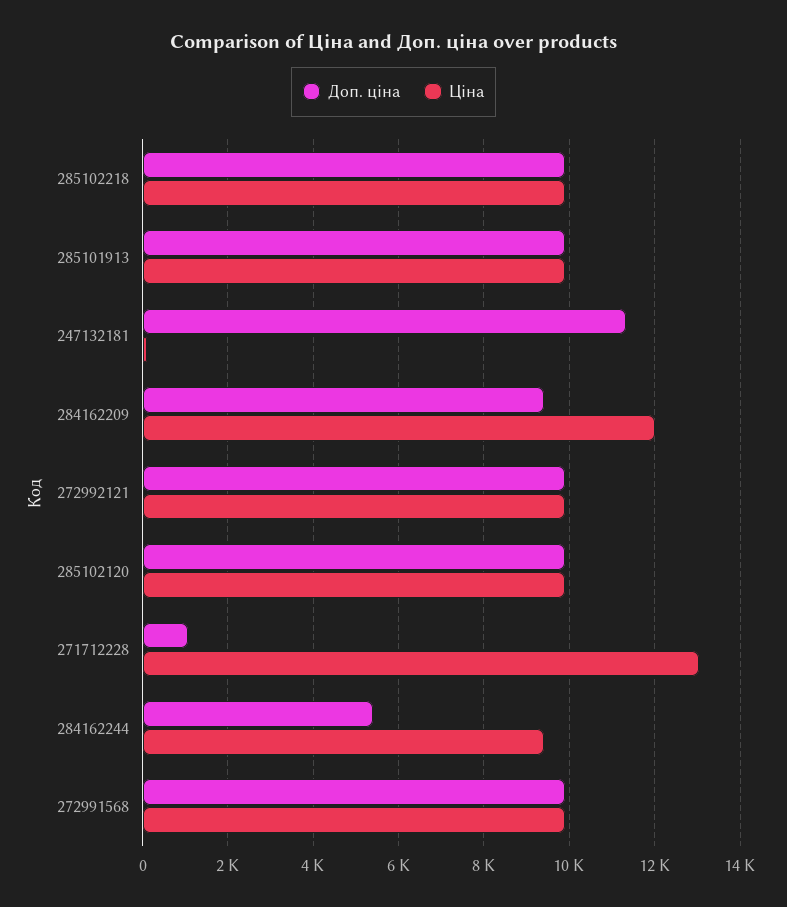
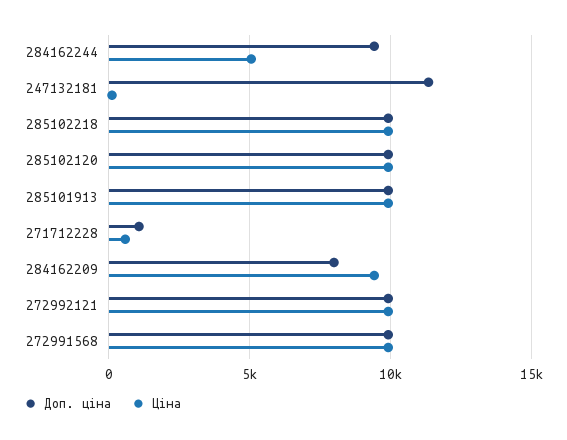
Доп. ціна, 284162209: 9400 -> 8000
Ціна, 284162209: 12000 -> 9500
Ціна, 271712228: 13000 -> 500
Доп. ціна, 284162244: 5400 -> 9500
Ціна, 284162244: 9400 -> 5000

